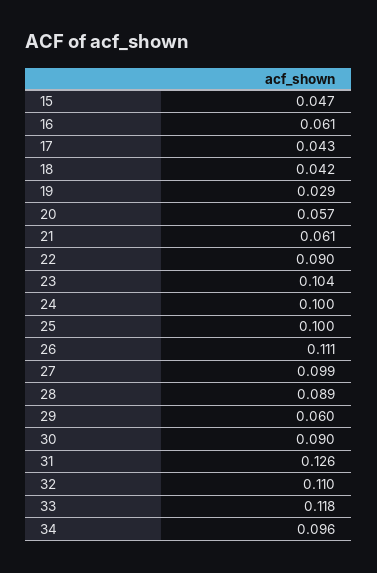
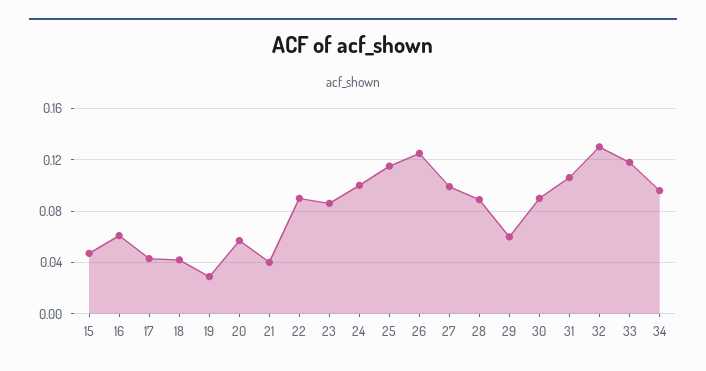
21: 0.061 -> 0.04
23: 0.104 -> 0.085
25: 0.1 -> 0.115
26: 0.111 -> 0.125
31: 0.126 -> 0.105
32: 0.11 -> 0.13

